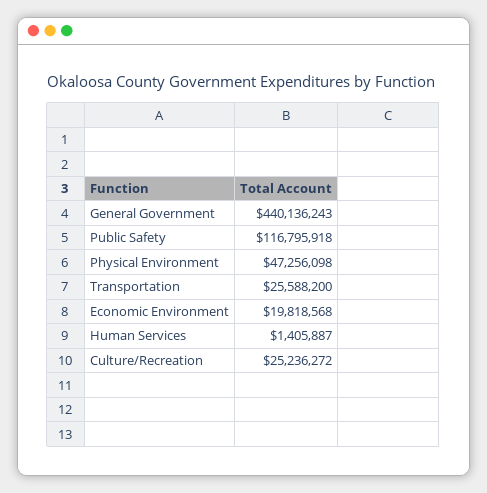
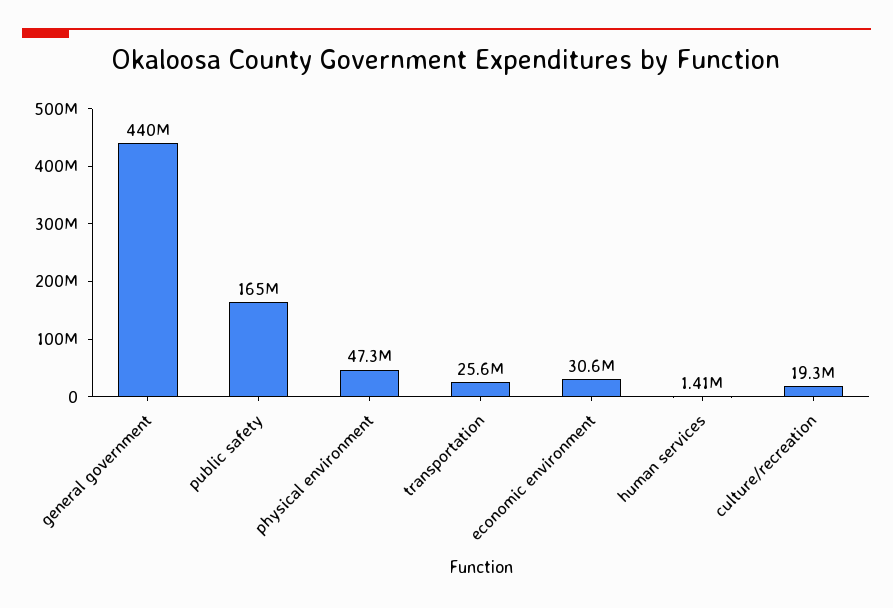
Public Safety: 116795918 -> 165000000
Economic Environment: 19818568 -> 30600000
Culture/Recreation: 25236272 -> 19300000

